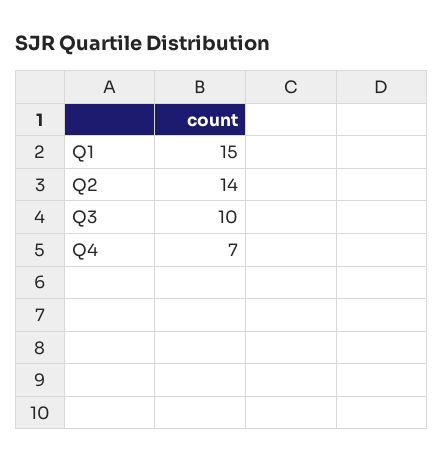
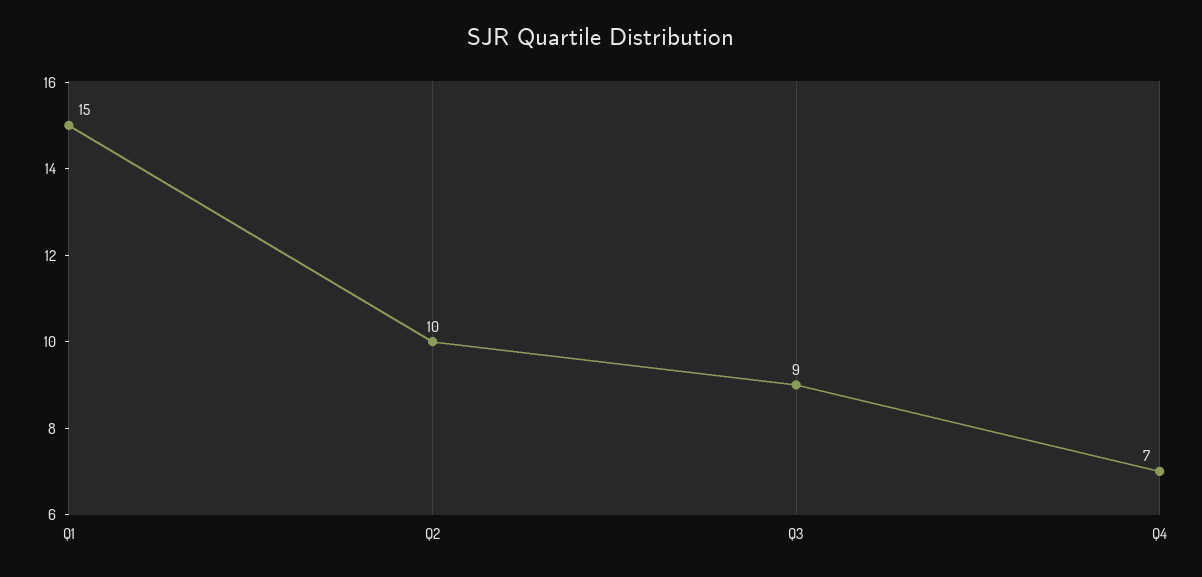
Q2: 14 -> 10
Q3: 10 -> 9

